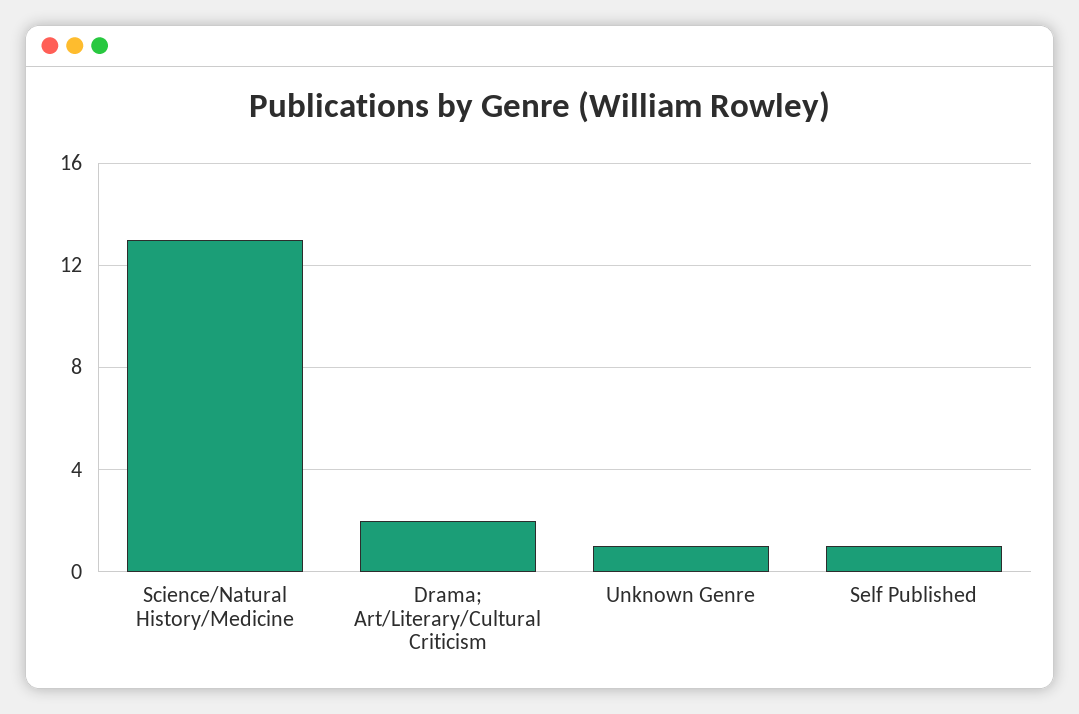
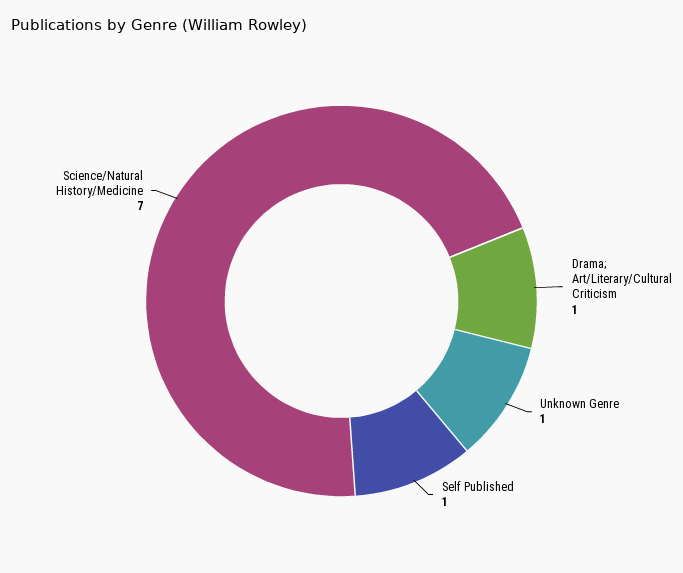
Science/Natural History/Medicine: 13 -> 7
Drama; Art/Literary/Cultural Criticism: 2 -> 1

